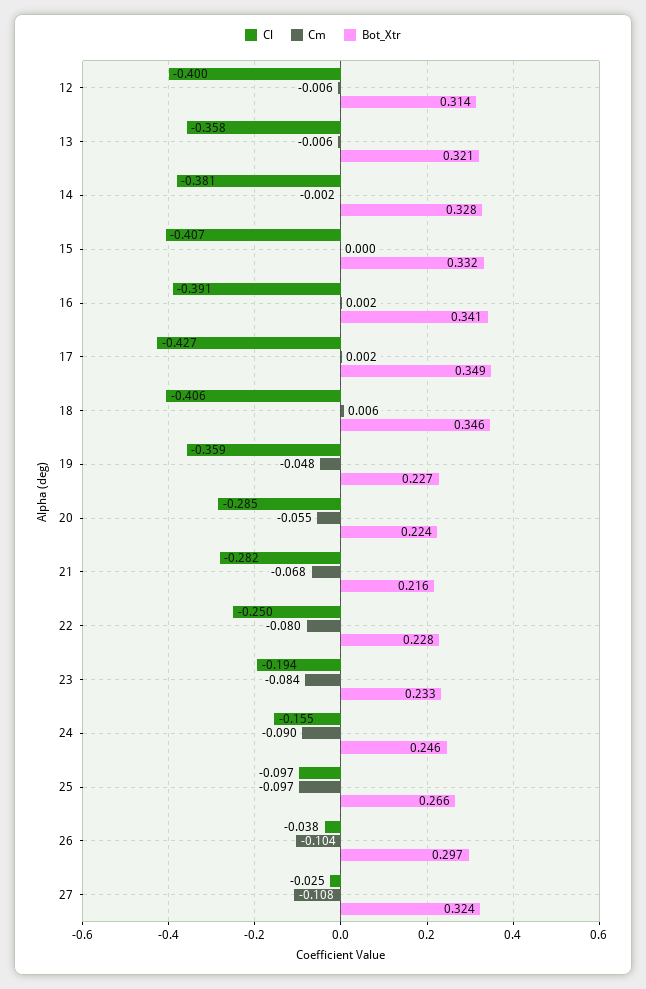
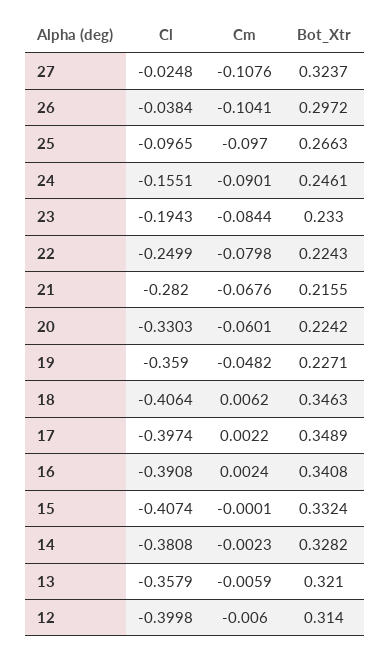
Cl, 17: -0.427 -> -0.3974
Cl, 20: -0.285 -> -0.3303
Cm, 20: -0.055 -> -0.0601
Bot_Xtr, 22: 0.228 -> 0.2243

